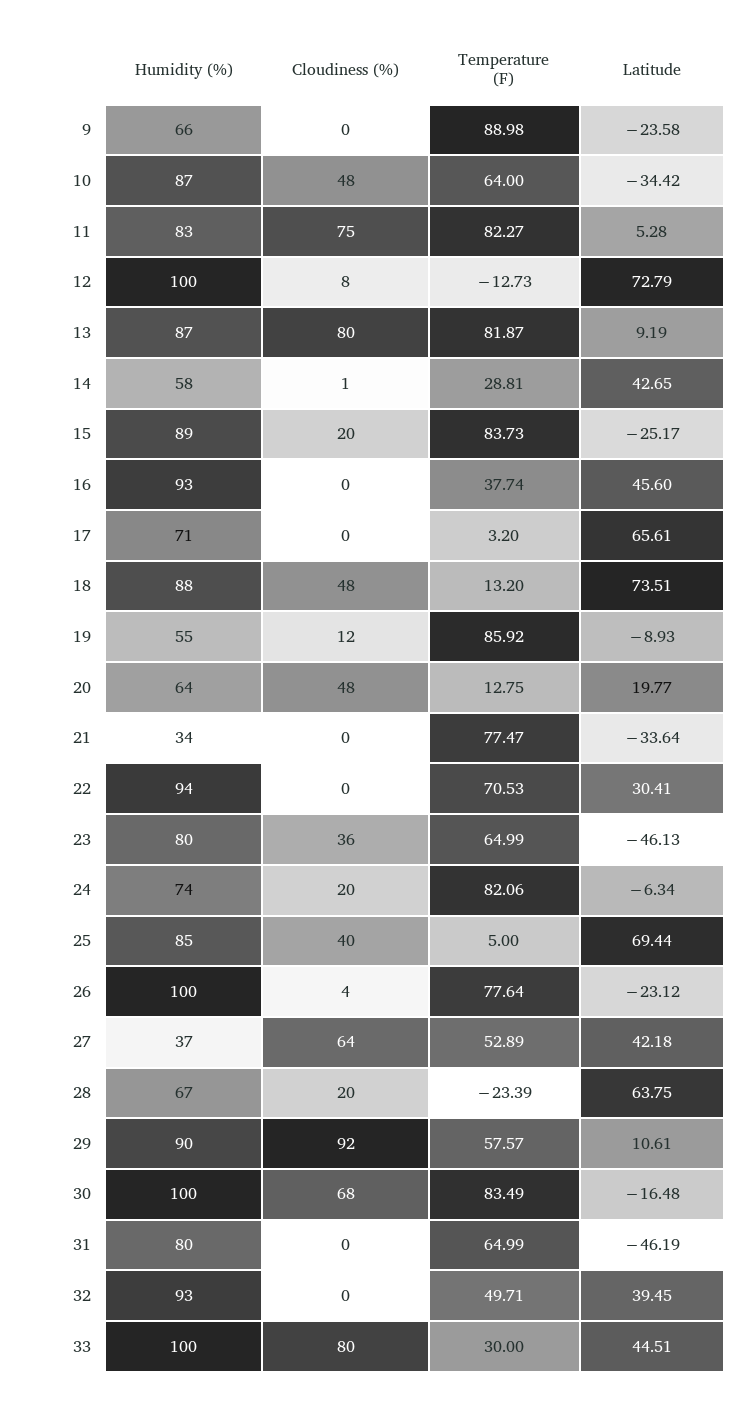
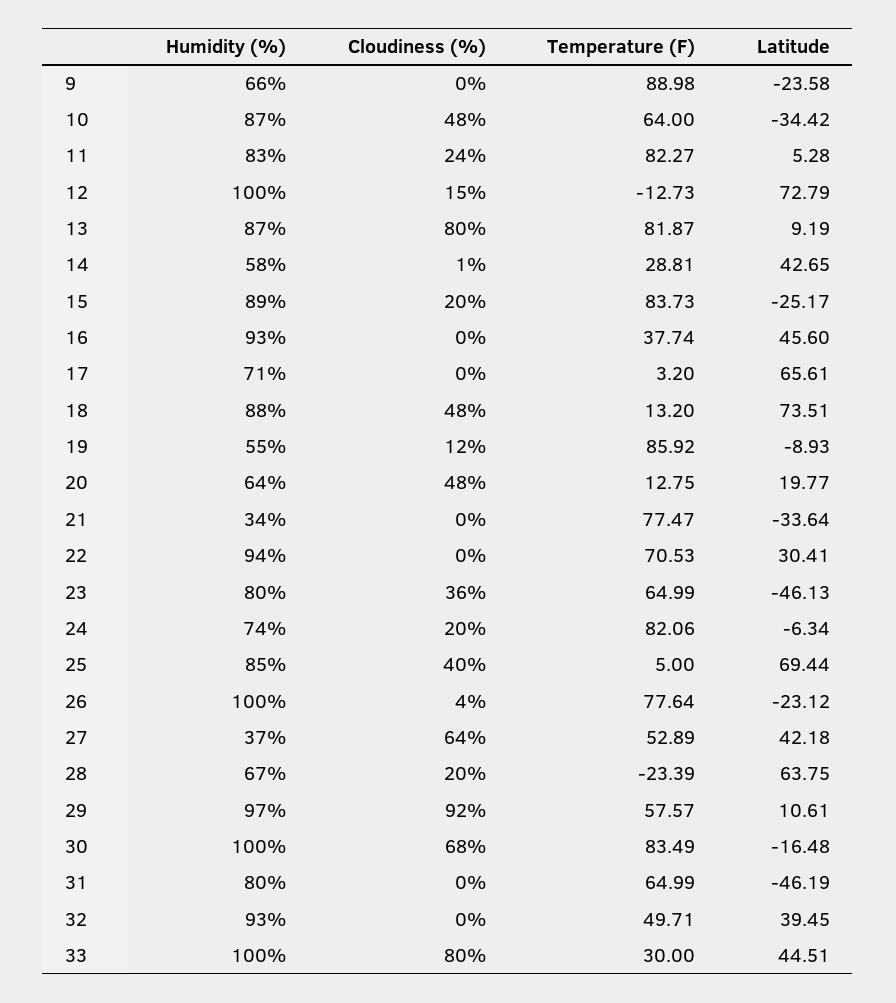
Cloudiness (%), 11: 75 -> 24
Cloudiness (%), 12: 8 -> 15
Humidity (%), 29: 90 -> 97

